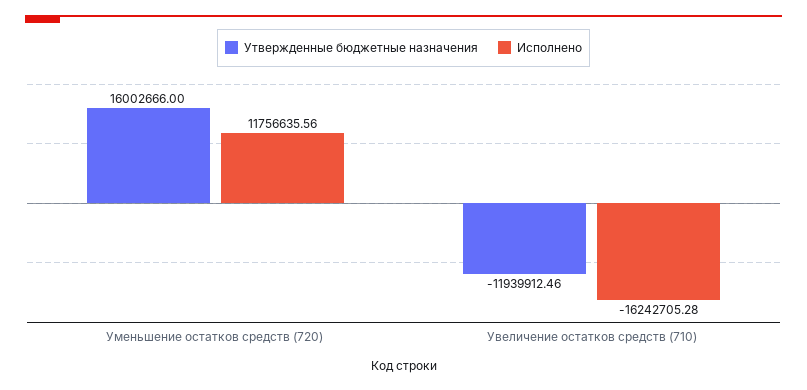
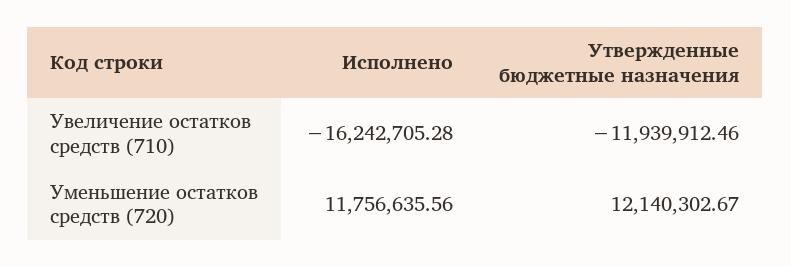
Утвержденные бюджетные назначения, Уменьшение остатков средств (720): 16002666 -> 12140302.67

